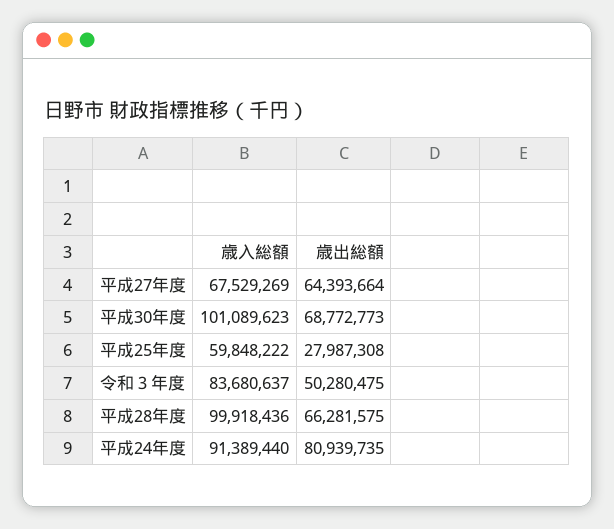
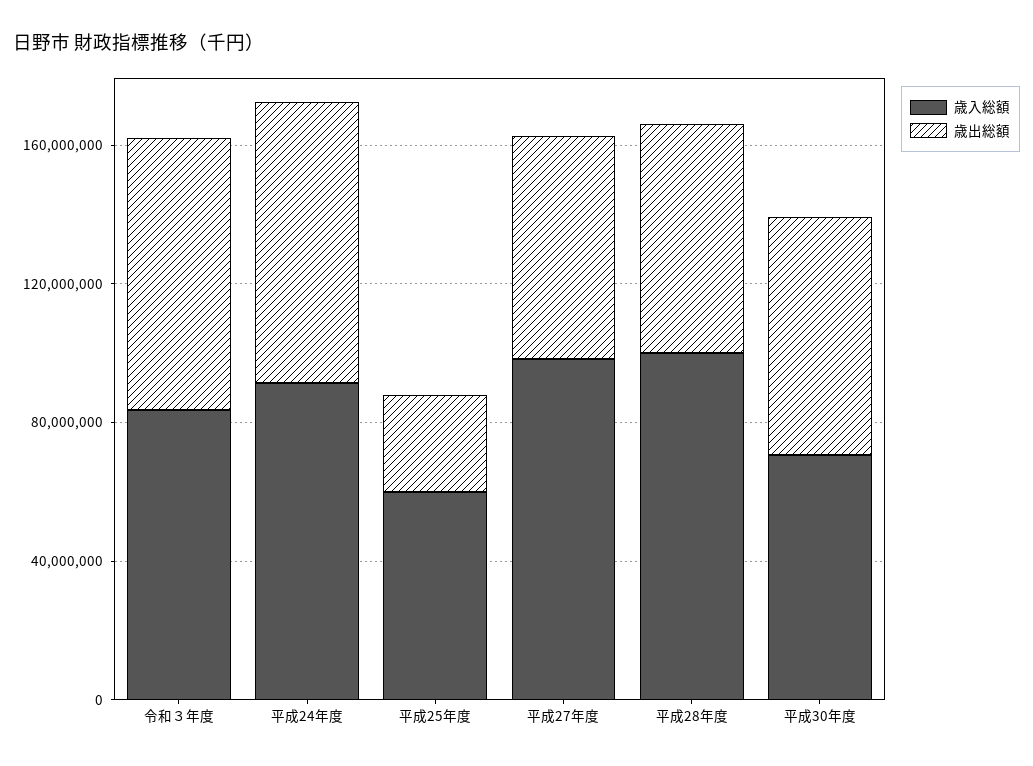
歳入総額, 平成27年度: 67529269 -> 100000000
歳入総額, 平成30年度: 101089623 -> 70000000
歳出総額, 令和３年度: 50280475 -> 80000000

